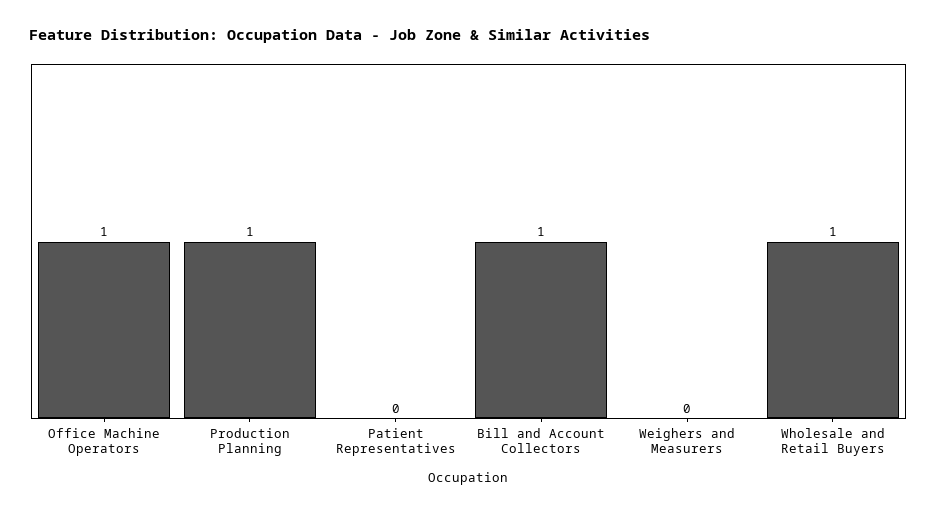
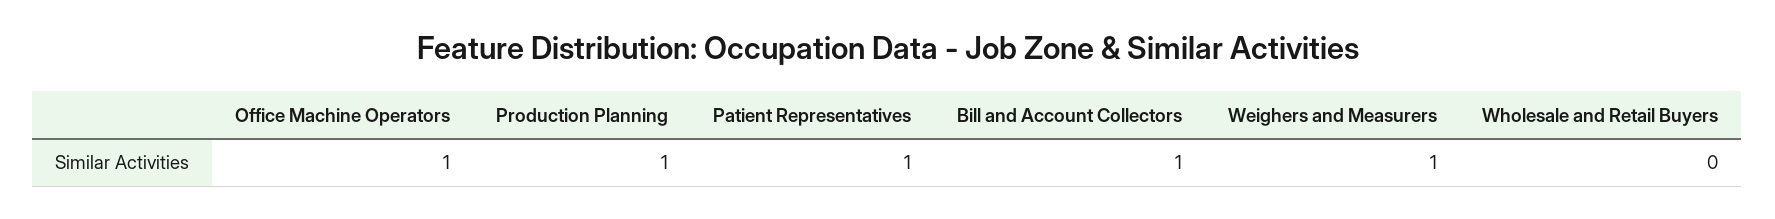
Patient Representatives: 0 -> 1
Weighers and Measurers: 0 -> 1
Wholesale and Retail Buyers: 1 -> 0

